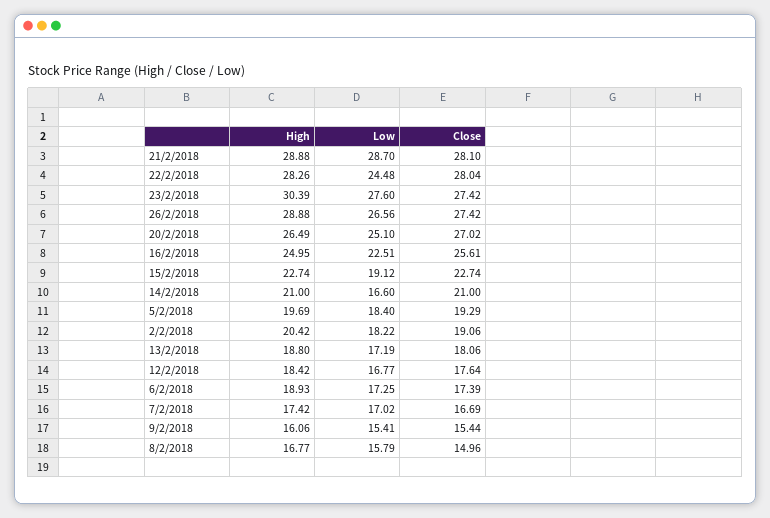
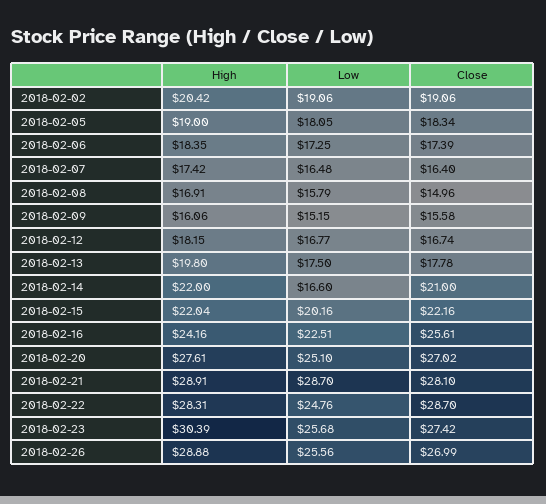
High, 21/2/2018: 28.88 -> 28.91
High, 22/2/2018: 28.26 -> 28.31
Low, 22/2/2018: 24.48 -> 24.76
Close, 22/2/2018: 28.04 -> 28.7
Low, 23/2/2018: 27.6 -> 25.68
Low, 26/2/2018: 26.56 -> 25.56
Close, 26/2/2018: 27.42 -> 26.99
High, 20/2/2018: 26.49 -> 27.61
High, 16/2/2018: 24.95 -> 24.16
High, 15/2/2018: 22.74 -> 22.04
Low, 15/2/2018: 19.12 -> 20.16
Close, 15/2/2018: 22.74 -> 22.16
High, 14/2/2018: 21 -> 22
High, 5/2/2018: 19.69 -> 19
Low, 5/2/2018: 18.4 -> 18.05
Close, 5/2/2018: 19.29 -> 18.34
Low, 2/2/2018: 18.22 -> 19.06
High, 13/2/2018: 18.8 -> 19.8
Low, 13/2/2018: 17.19 -> 17.5
Close, 13/2/2018: 18.06 -> 17.78
High, 12/2/2018: 18.42 -> 18.15
Close, 12/2/2018: 17.64 -> 16.74
High, 6/2/2018: 18.93 -> 18.35
Low, 7/2/2018: 17.02 -> 16.48
Close, 7/2/2018: 16.69 -> 16.4
Low, 9/2/2018: 15.41 -> 15.15
Close, 9/2/2018: 15.44 -> 15.58
High, 8/2/2018: 16.77 -> 16.91

